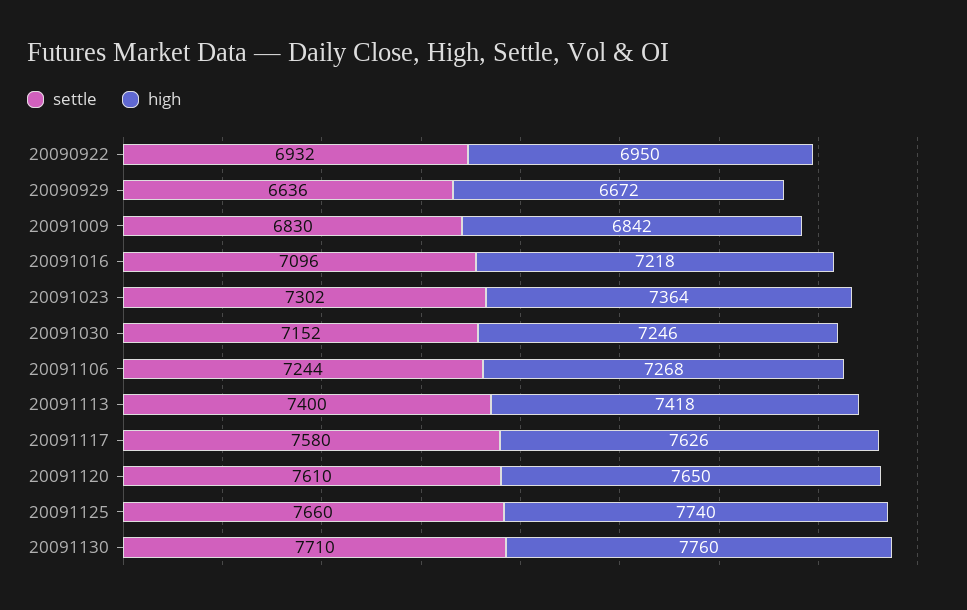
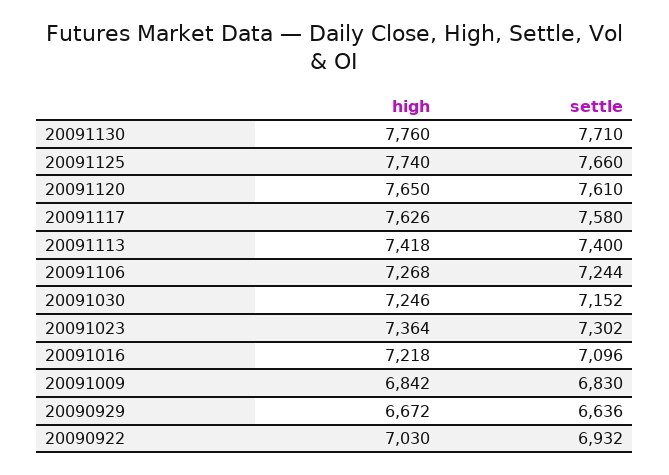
high, 20090922: 6950 -> 7030

